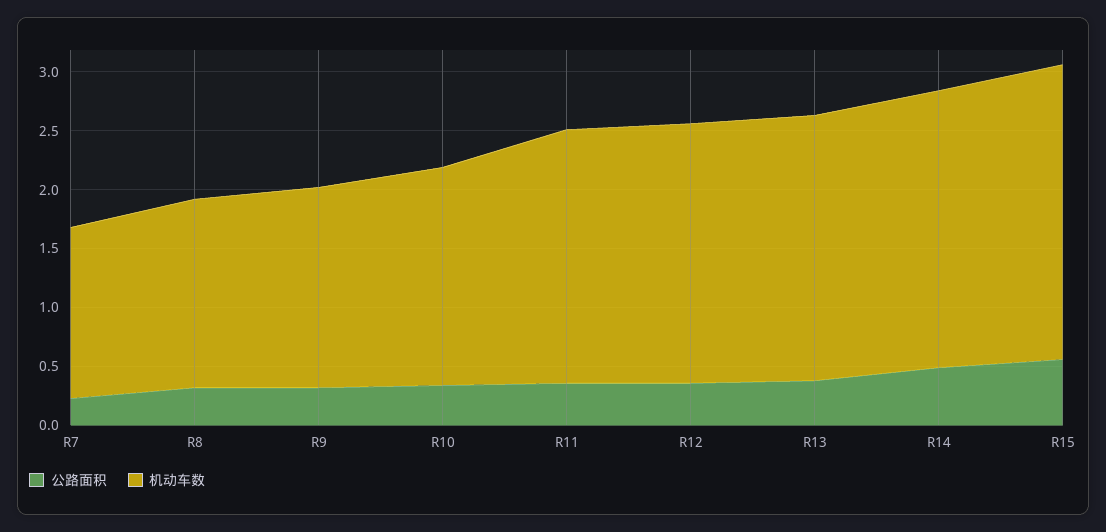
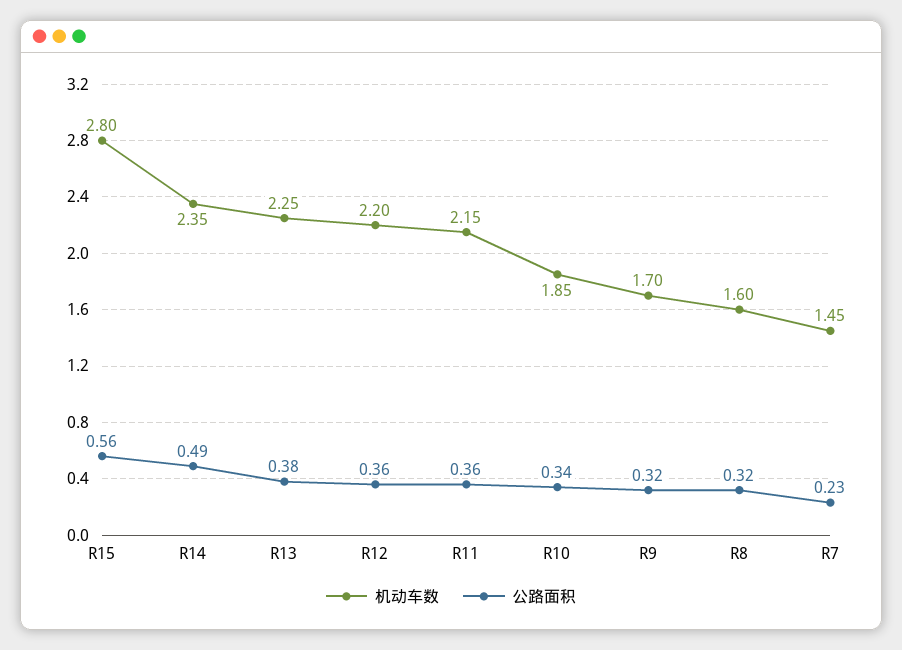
机动车数, R15: 2.5 -> 2.8

